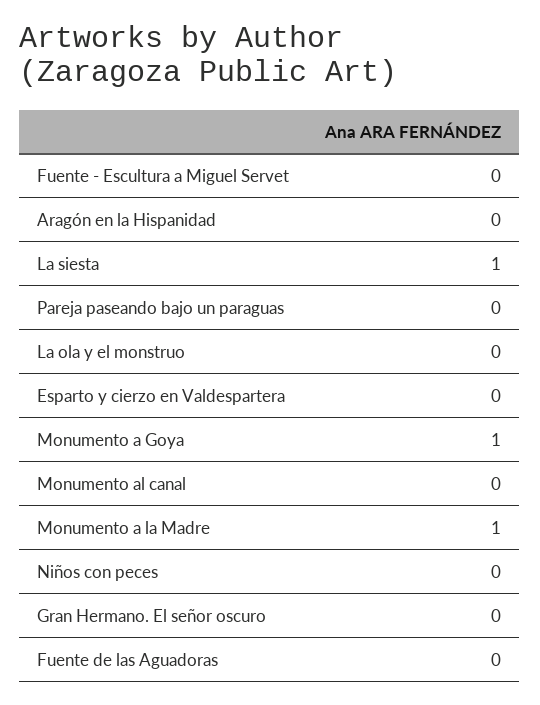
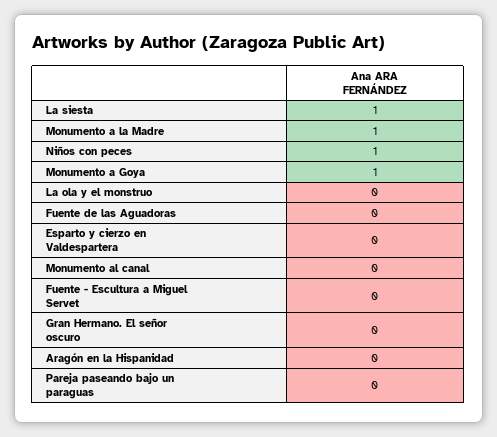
Niños con peces: 0 -> 1

